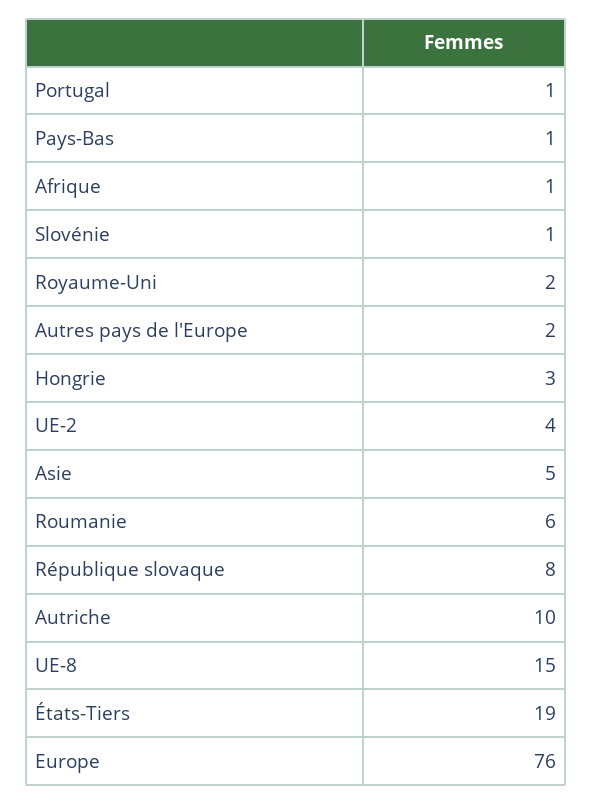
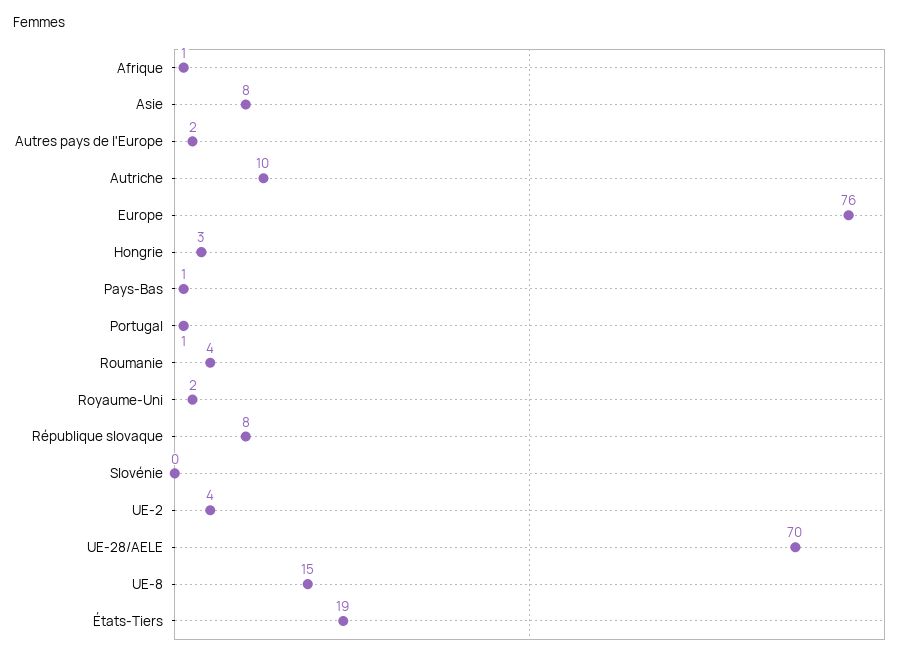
Slovénie: 1 -> 0
Asie: 5 -> 8
Roumanie: 6 -> 4
UE-28/AELE: none -> 70

